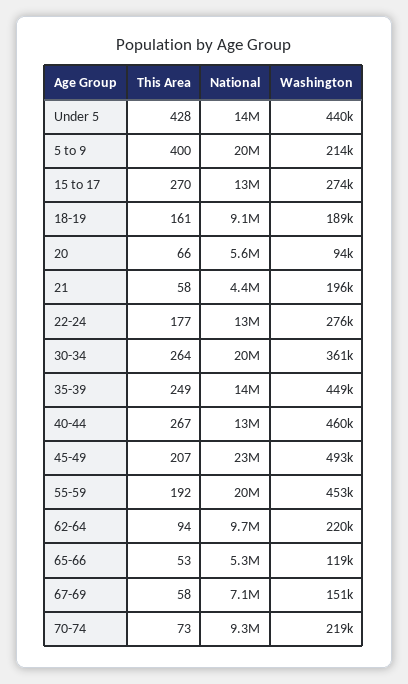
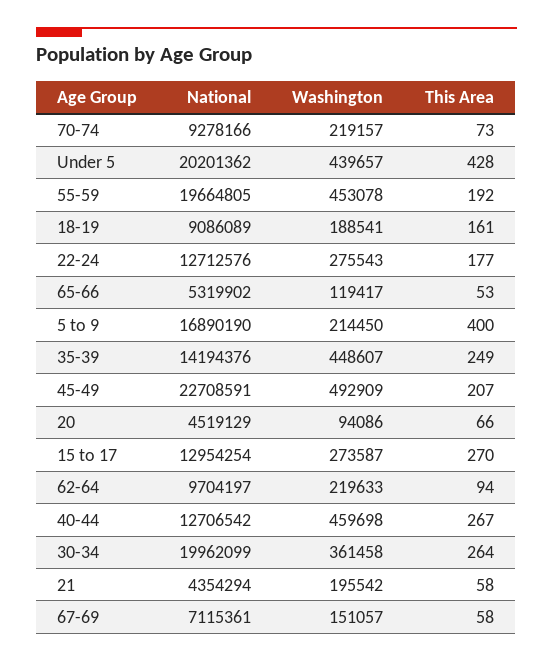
National, Under 5: 14000000 -> 20201362
National, 5 to 9: 20000000 -> 16890190
National, 20: 5600000 -> 4519129

